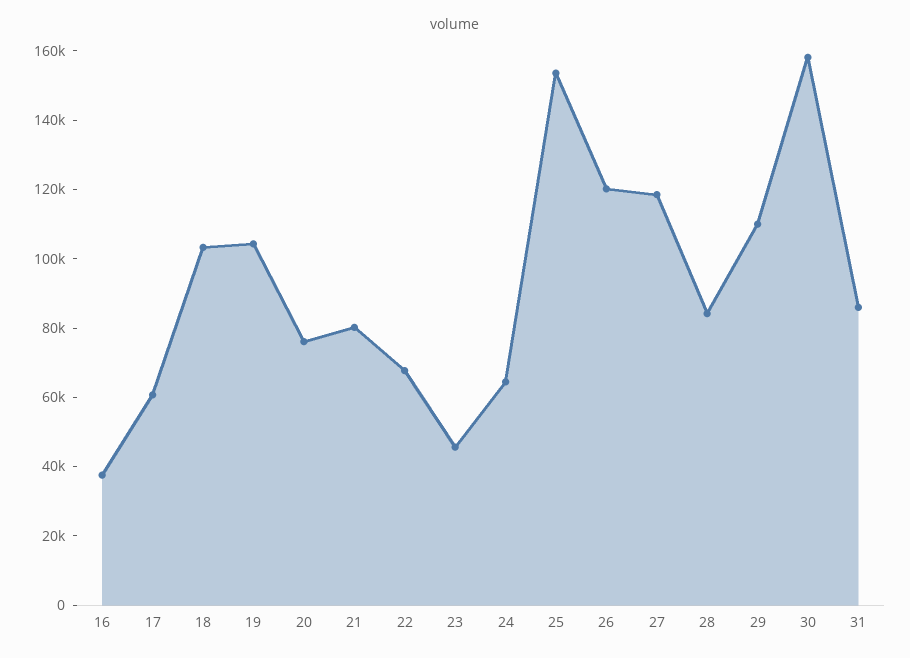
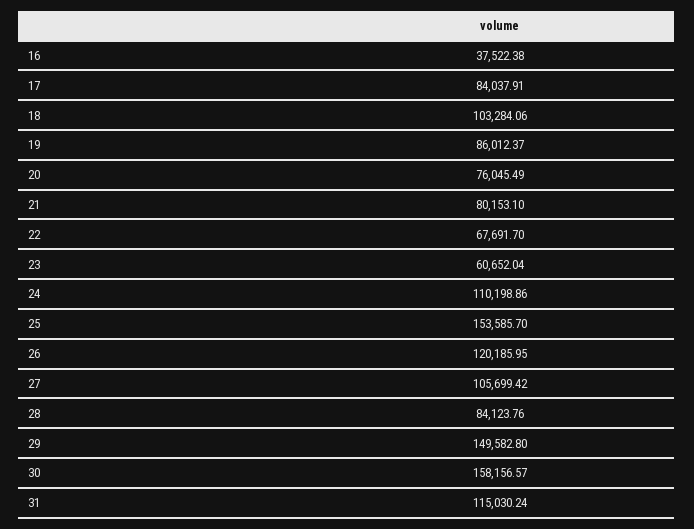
17: 60000 -> 84037.91
19: 105000 -> 86012.37
23: 45000 -> 60652.04
24: 65000 -> 110198.86
27: 120000 -> 105699.42
29: 110000 -> 149582.8
31: 85000 -> 115030.24

